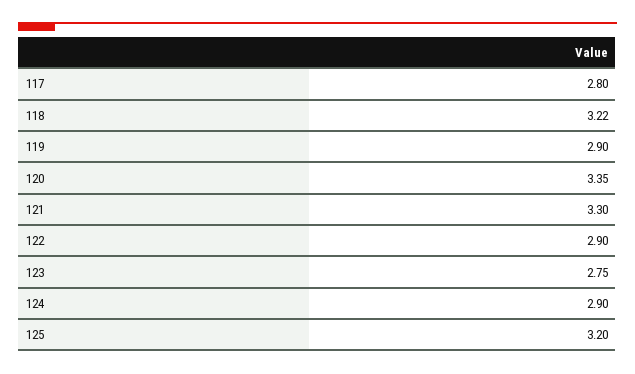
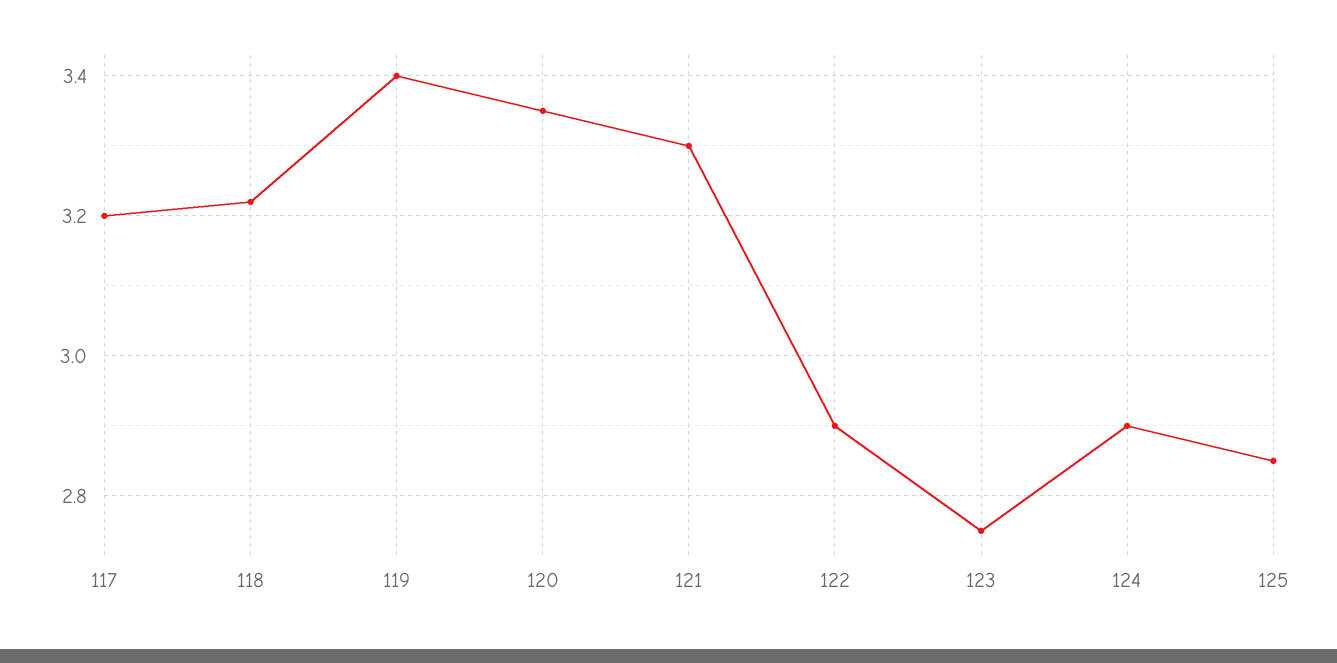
117: 2.8 -> 3.2
119: 2.9 -> 3.4
125: 3.2 -> 2.85

